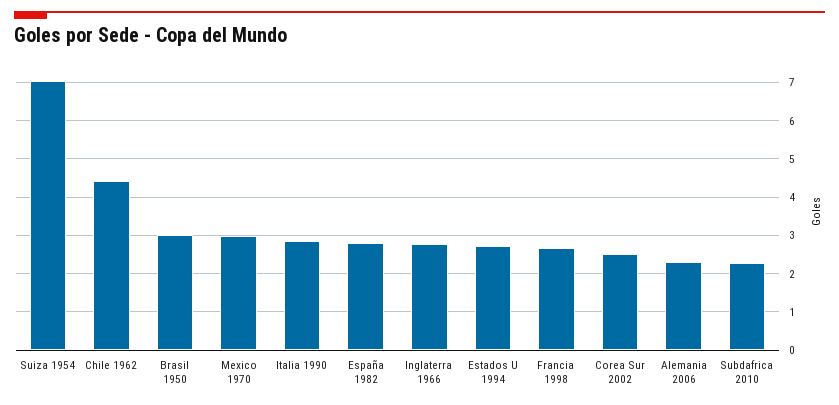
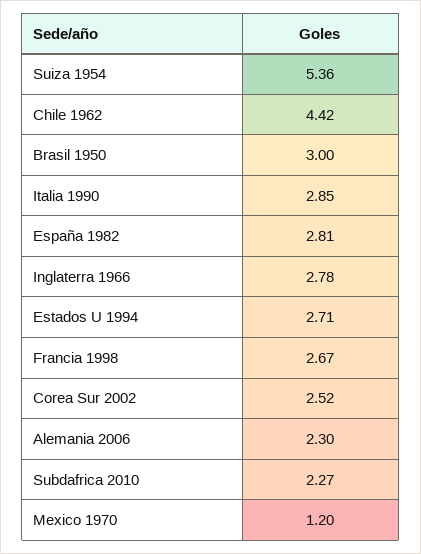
Suiza 1954: 7 -> 5.36
Mexico 1970: 3 -> 1.2

